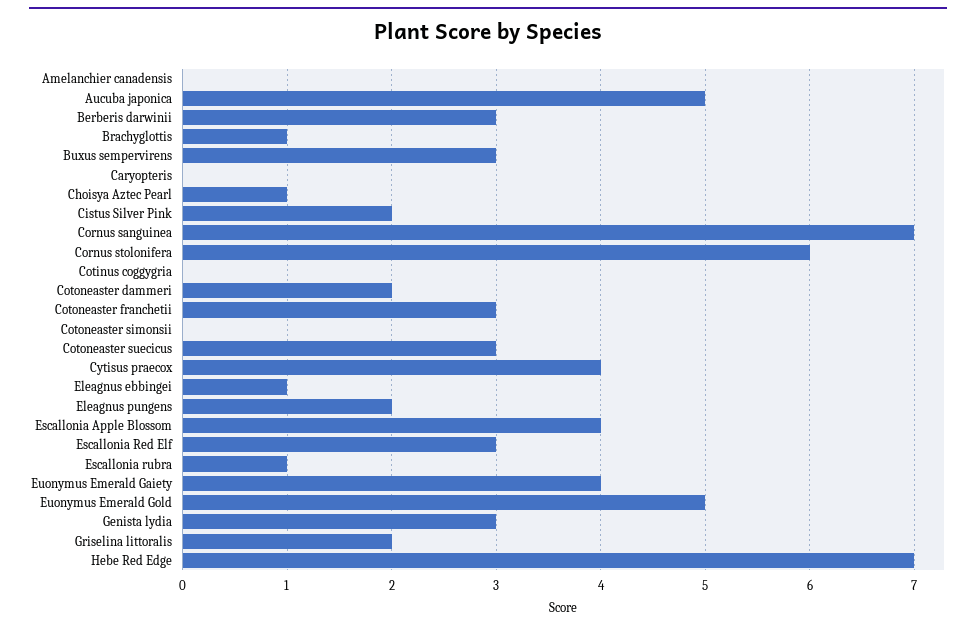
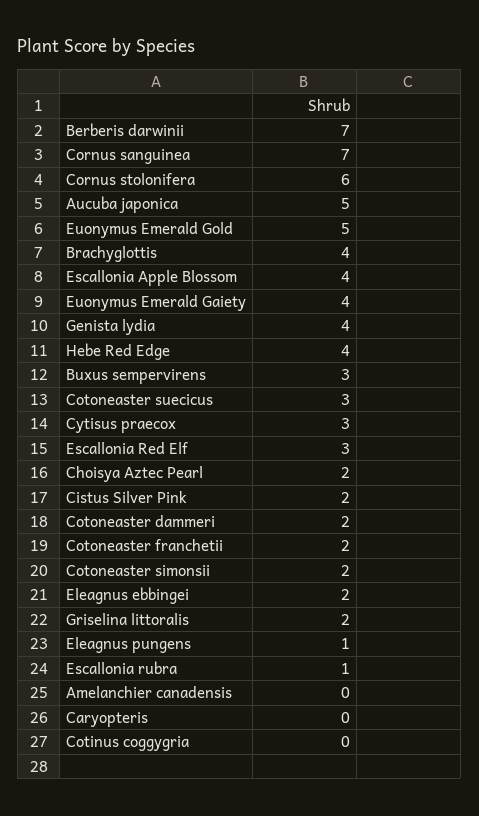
Berberis darwinii: 3 -> 7
Brachyglottis: 1 -> 4
Choisya Aztec Pearl: 1 -> 2
Cotoneaster franchetii: 3 -> 2
Cotoneaster simonsii: 0 -> 2
Cytisus praecox: 4 -> 3
Eleagnus ebbingei: 1 -> 2
Eleagnus pungens: 2 -> 1
Genista lydia: 3 -> 4
Hebe Red Edge: 7 -> 4

